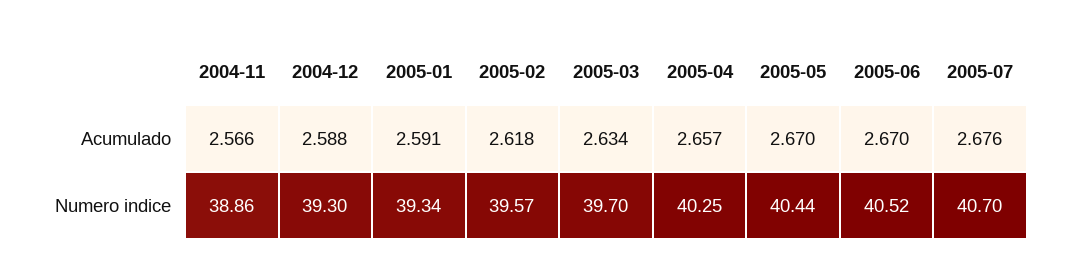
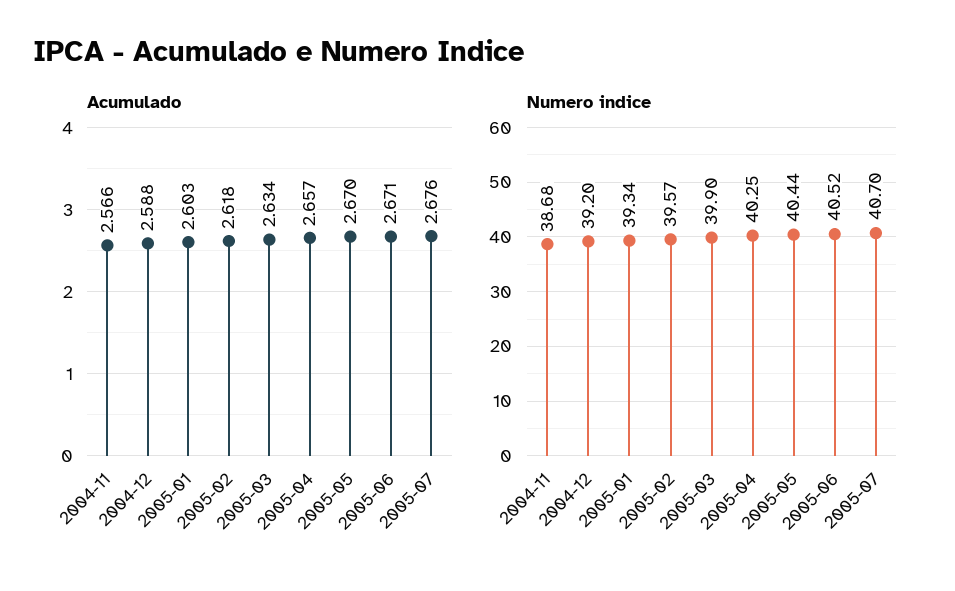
Acumulado, 2005-01: 2.591 -> 2.603
Acumulado, 2005-06: 2.67 -> 2.671
Numero indice, 2004-11: 38.86 -> 38.68
Numero indice, 2004-12: 39.3 -> 39.2
Numero indice, 2005-03: 39.7 -> 39.9

